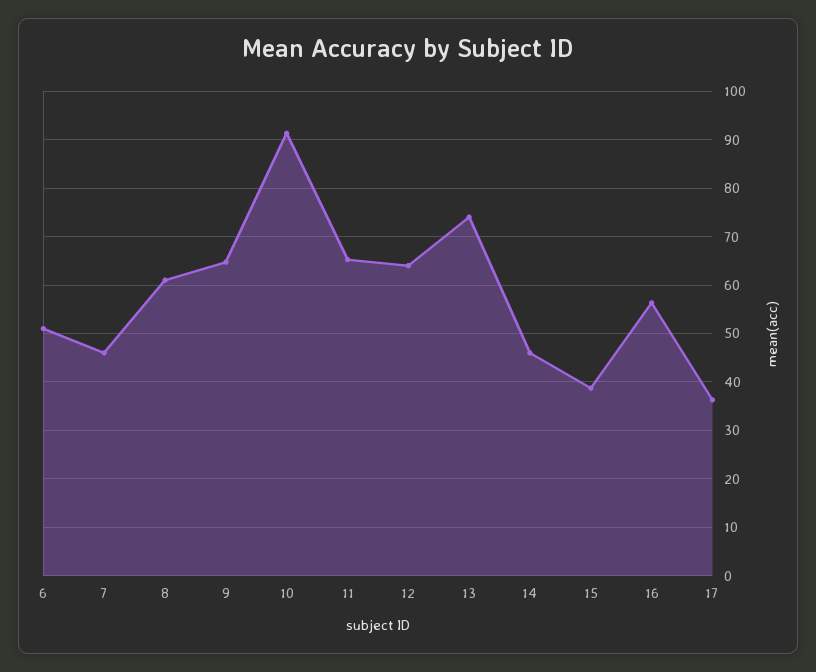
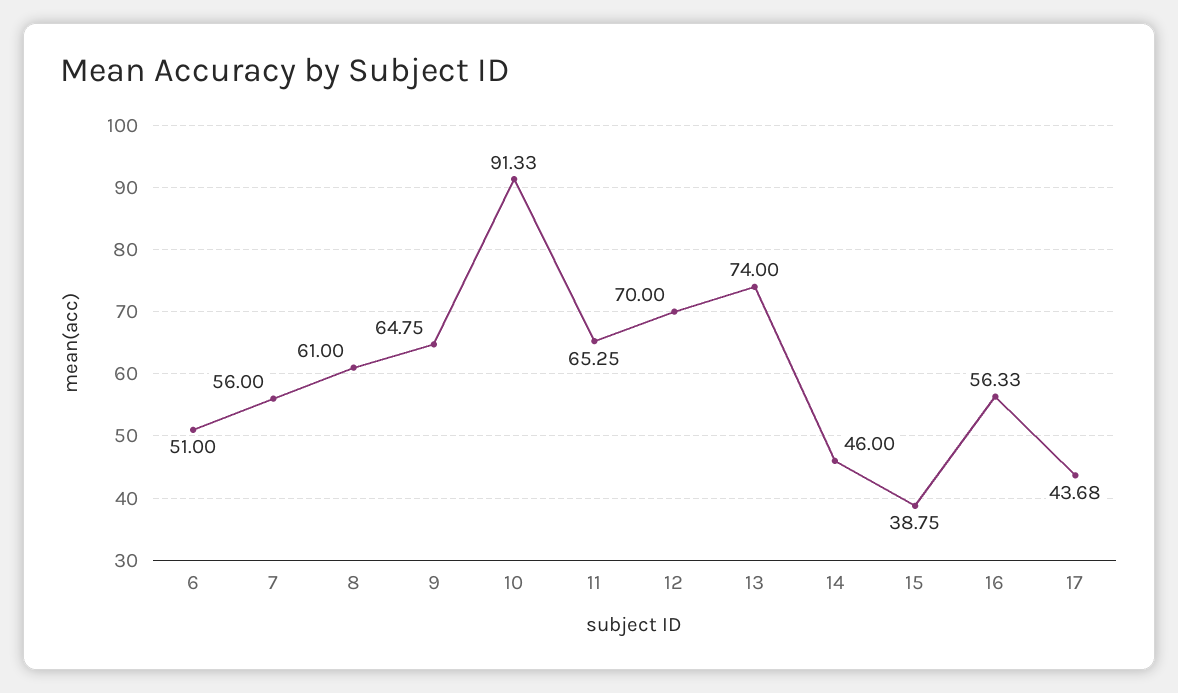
7: 46 -> 56
12: 64 -> 70
17: 36 -> 43.68

